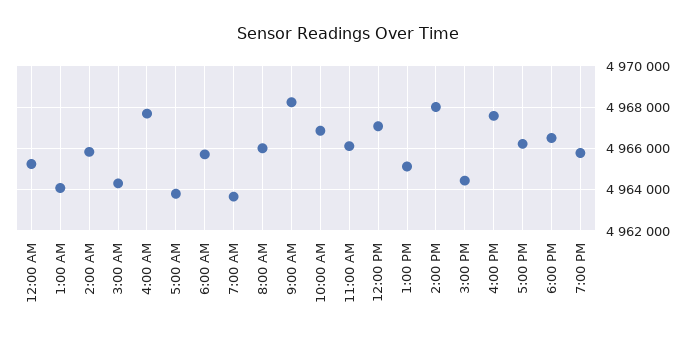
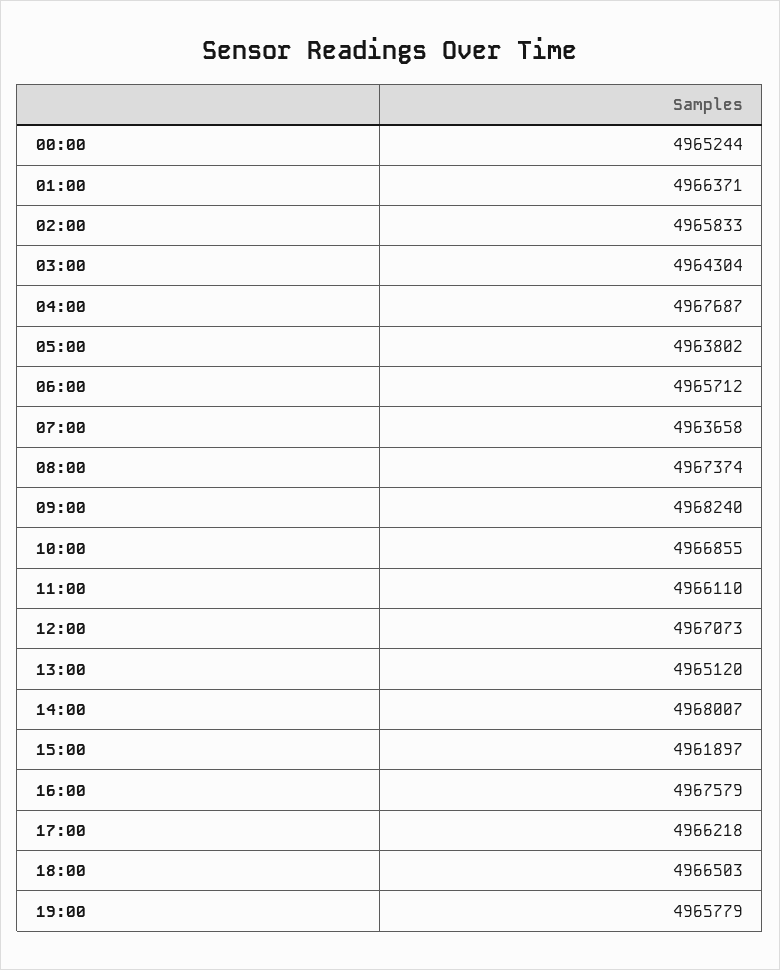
1:00 AM: 4964000 -> 4966371
8:00 AM: 4966000 -> 4967374
3:00 PM: 4964500 -> 4961897

